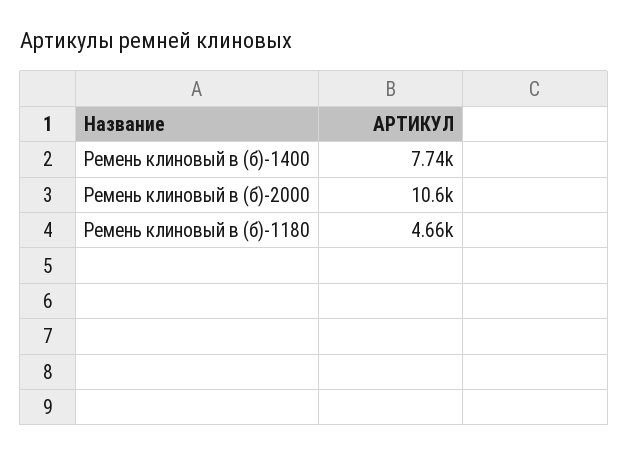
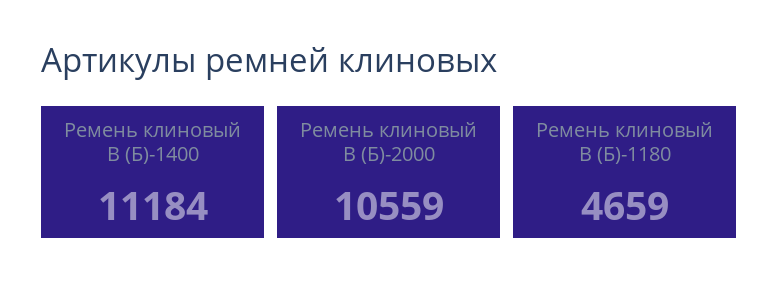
Ремень клиновый в (б)-1400: 7740 -> 11184

